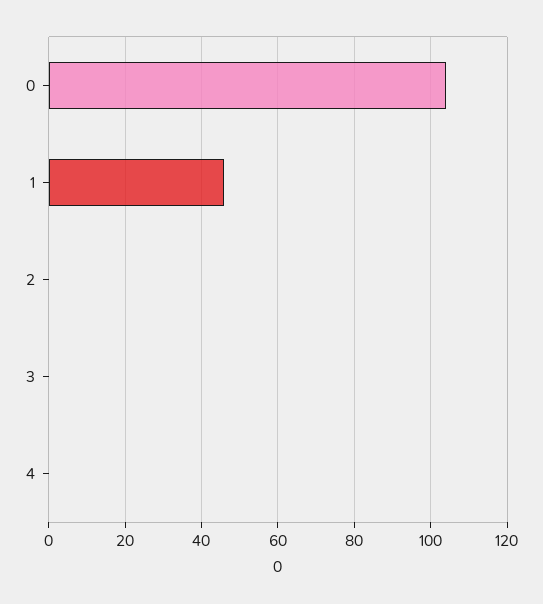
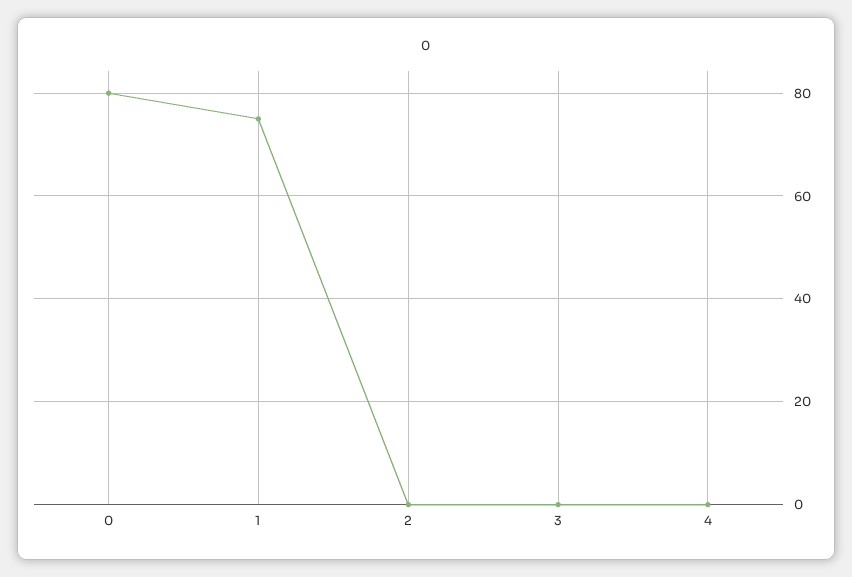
0: 105 -> 80
1: 45 -> 75

